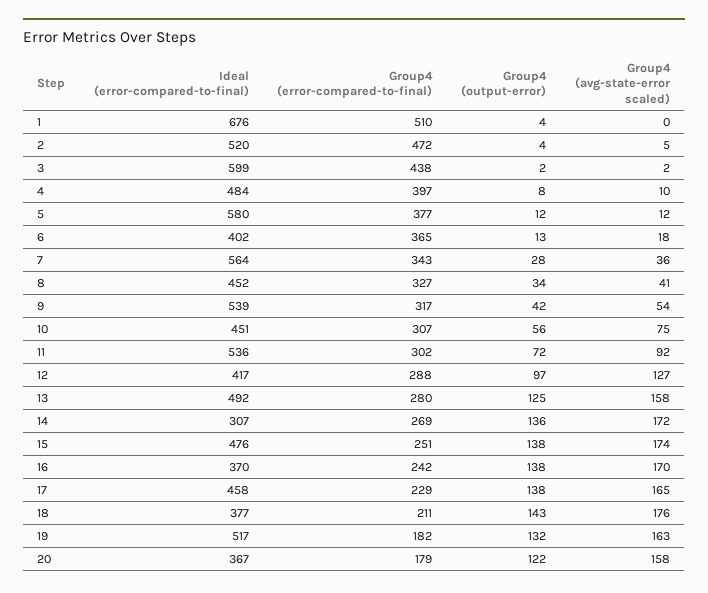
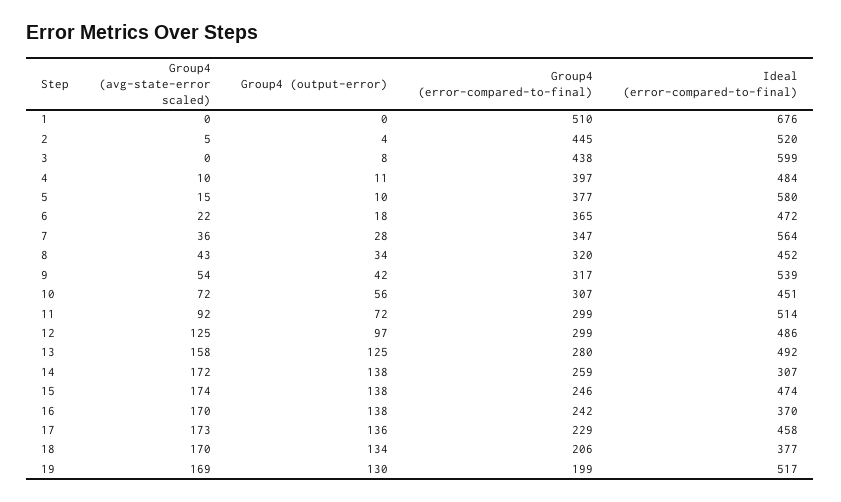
Group4 (output-error), 1: 4 -> 0
Group4 (error-compared-to-final), 2: 472 -> 445
Group4 (output-error), 3: 2 -> 8
Group4 (avg-state-error scaled), 3: 2 -> 0
Group4 (output-error), 4: 8 -> 11
Group4 (output-error), 5: 12 -> 10
Group4 (avg-state-error scaled), 5: 12 -> 15
Ideal (error-compared-to-final), 6: 402 -> 472
Group4 (output-error), 6: 13 -> 18
Group4 (avg-state-error scaled), 6: 18 -> 22
Group4 (error-compared-to-final), 7: 343 -> 347
Group4 (error-compared-to-final), 8: 327 -> 320
Group4 (avg-state-error scaled), 8: 41 -> 43
Group4 (avg-state-error scaled), 10: 75 -> 72
Ideal (error-compared-to-final), 11: 536 -> 514
Group4 (error-compared-to-final), 11: 302 -> 299
Ideal (error-compared-to-final), 12: 417 -> 486
Group4 (error-compared-to-final), 12: 288 -> 299
Group4 (avg-state-error scaled), 12: 127 -> 125
Group4 (error-compared-to-final), 14: 269 -> 259
Group4 (output-error), 14: 136 -> 138
Ideal (error-compared-to-final), 15: 476 -> 474
Group4 (error-compared-to-final), 15: 251 -> 246
Group4 (output-error), 17: 138 -> 136
Group4 (avg-state-error scaled), 17: 165 -> 173
Group4 (error-compared-to-final), 18: 211 -> 206
Group4 (output-error), 18: 143 -> 134
Group4 (avg-state-error scaled), 18: 176 -> 170
Group4 (error-compared-to-final), 19: 182 -> 199
Group4 (output-error), 19: 132 -> 130
Group4 (avg-state-error scaled), 19: 163 -> 169
Ideal (error-compared-to-final), 20: 367 -> none
Group4 (error-compared-to-final), 20: 179 -> none
Group4 (output-error), 20: 122 -> none
Group4 (avg-state-error scaled), 20: 158 -> none

